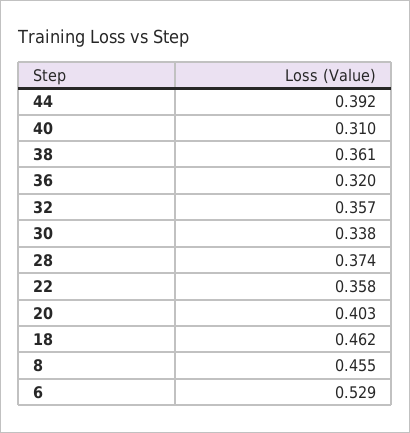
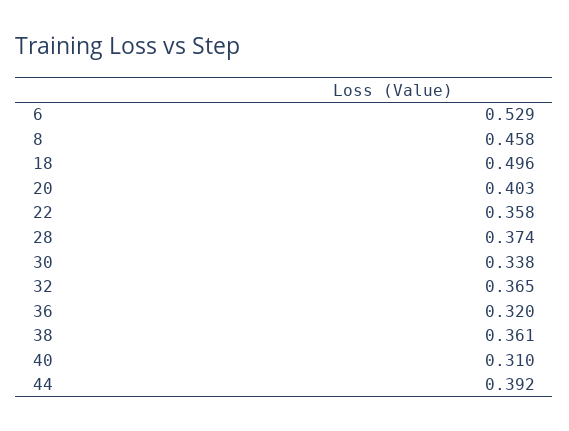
32: 0.357 -> 0.365
18: 0.462 -> 0.496
8: 0.455 -> 0.458

